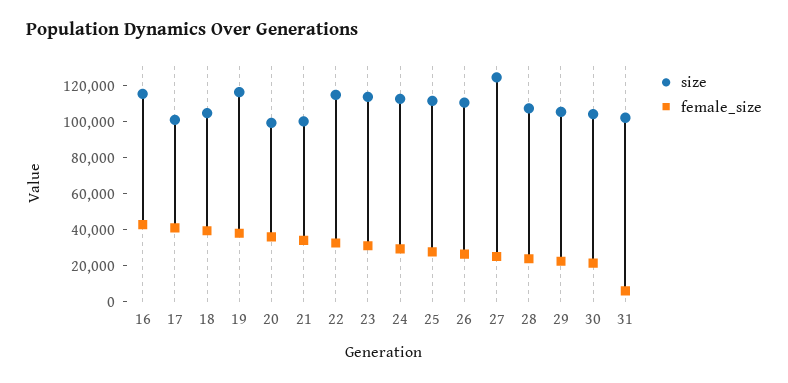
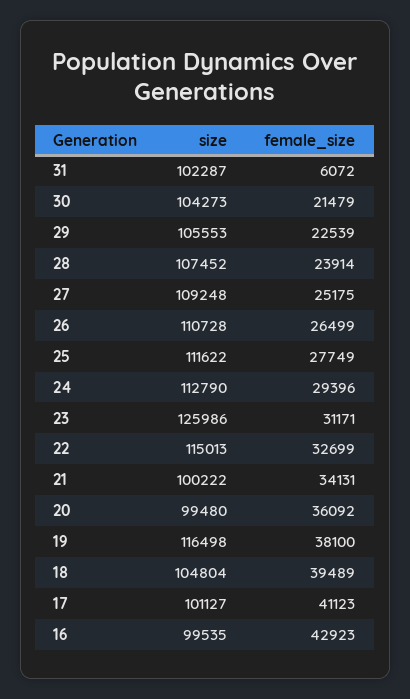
size, 16: 115000 -> 99535
size, 23: 115000 -> 125986
size, 27: 125000 -> 109248

